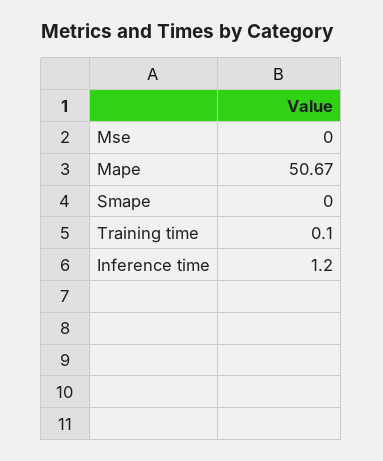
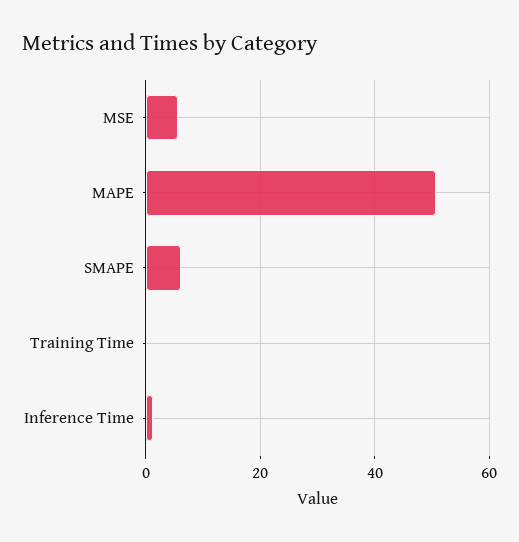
Mse: 0 -> 6
Smape: 0 -> 6

